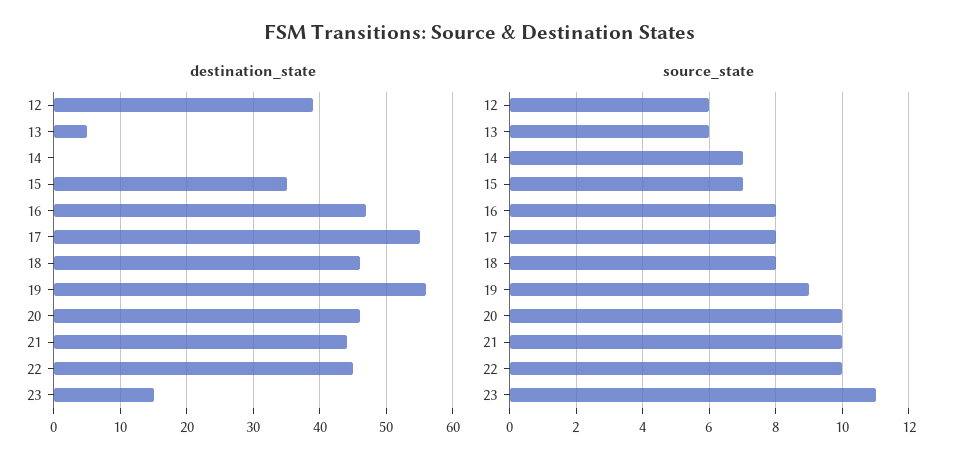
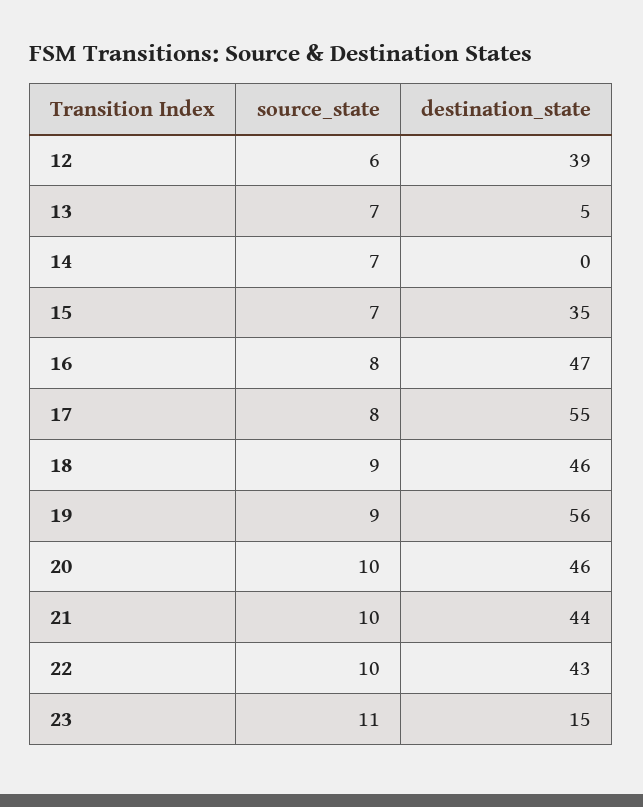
destination_state, 22: 45 -> 43
source_state, 13: 6 -> 7
source_state, 18: 8 -> 9

